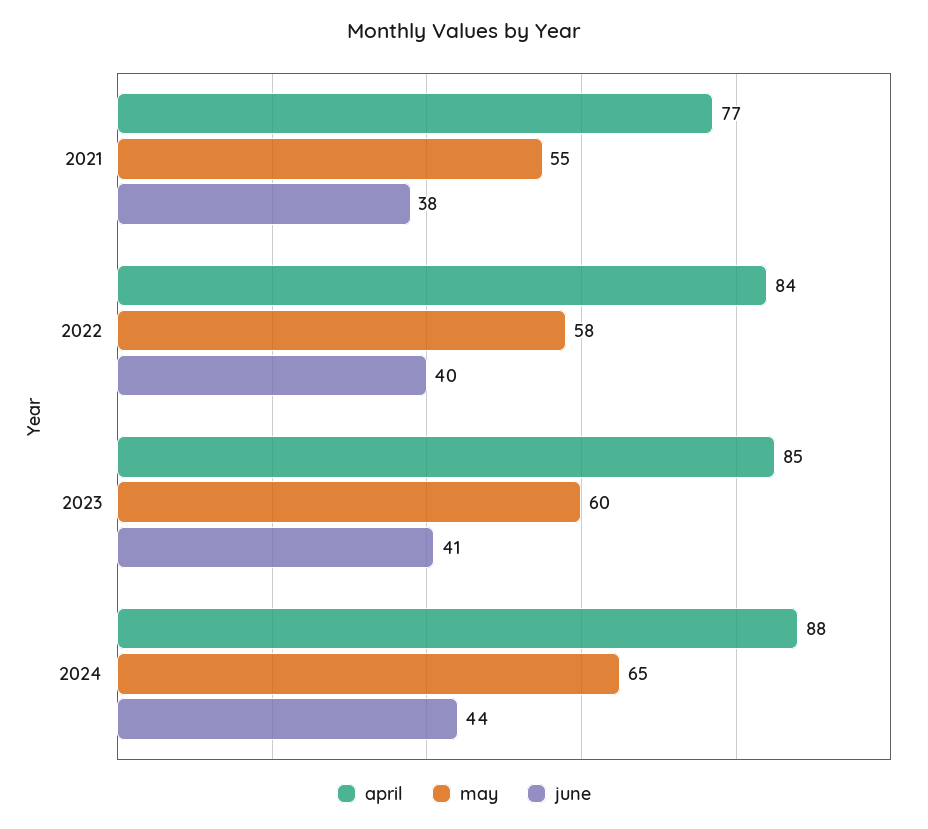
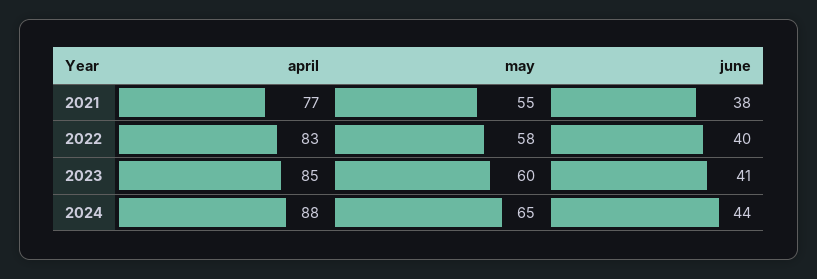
april, 2022: 84 -> 83

